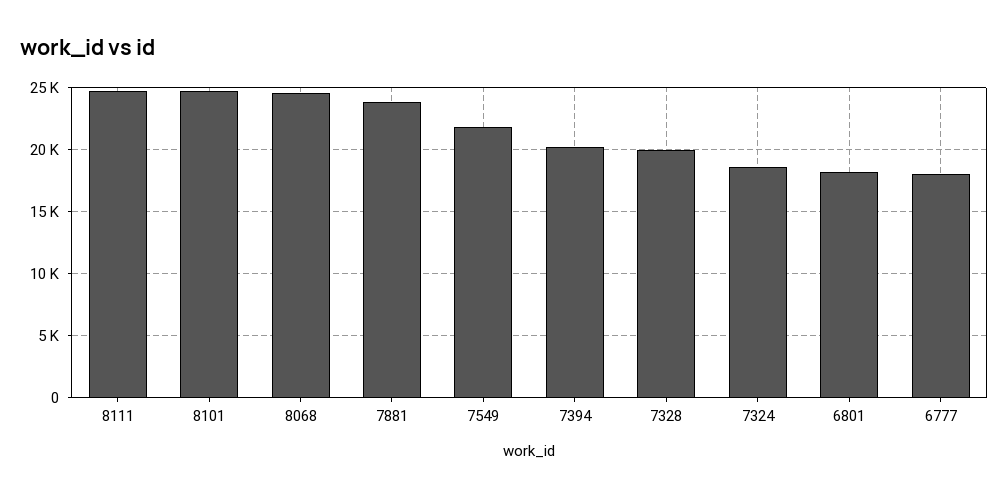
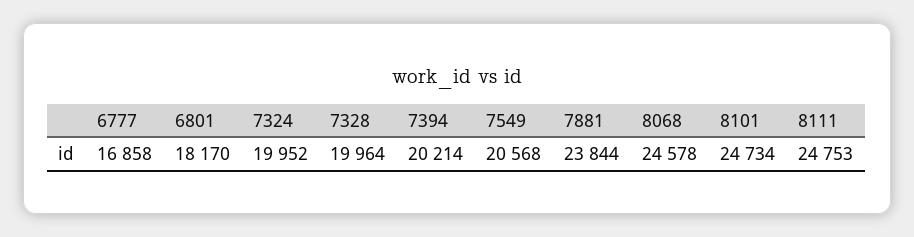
7549: 22000 -> 20568
7324: 18500 -> 19952
6777: 18000 -> 16858

